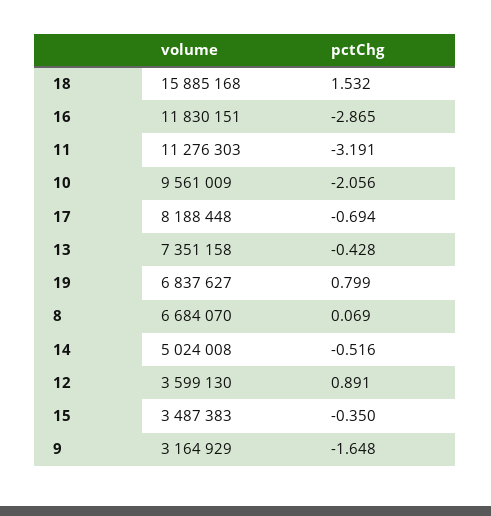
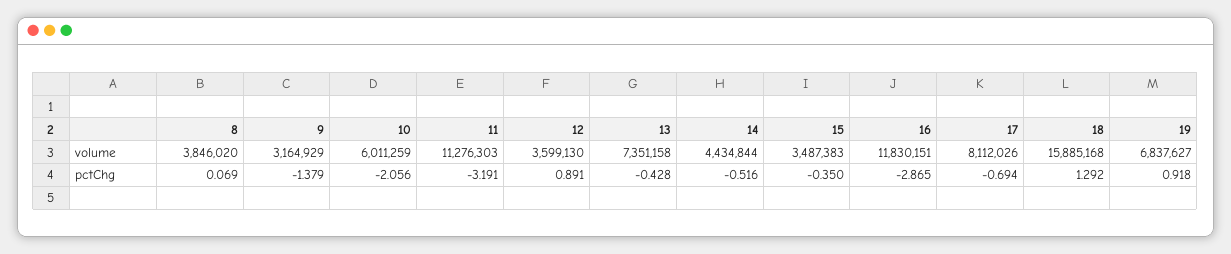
pctChg, 18: 1.532 -> 1.292
volume, 10: 9561009 -> 6011259
volume, 17: 8188448 -> 8112026
pctChg, 19: 0.799 -> 0.918
volume, 8: 6684070 -> 3846020
volume, 14: 5024008 -> 4434844
pctChg, 9: -1.648 -> -1.379

